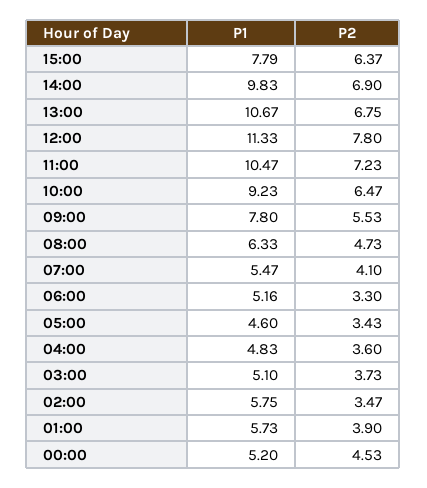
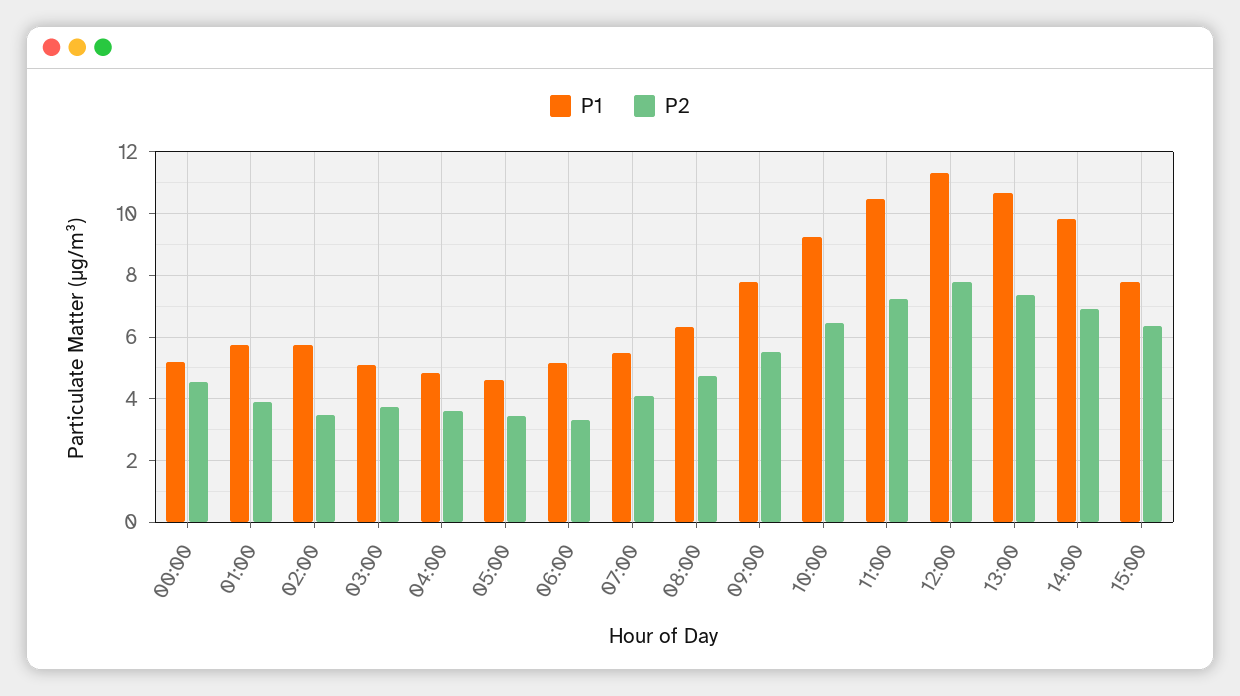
P2, 13:00: 6.75 -> 7.4

